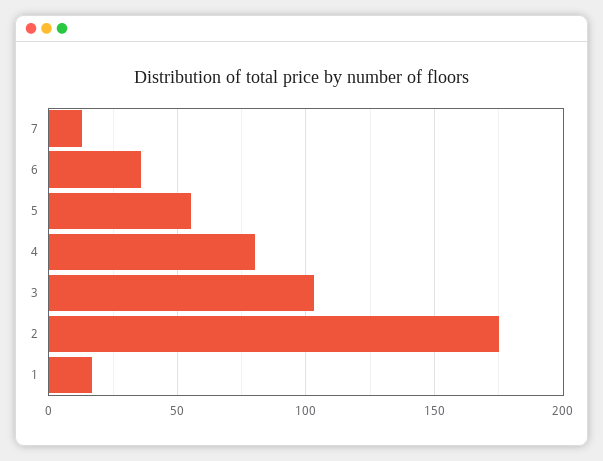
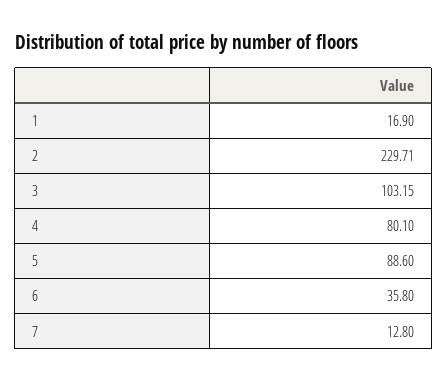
5: 55 -> 88.6
2: 175 -> 229.71

